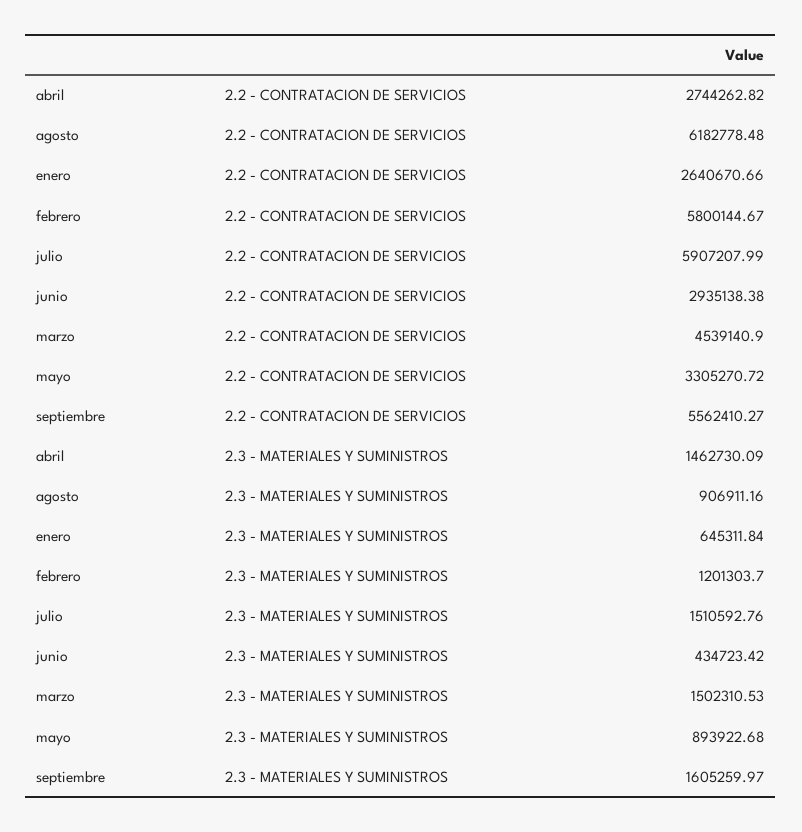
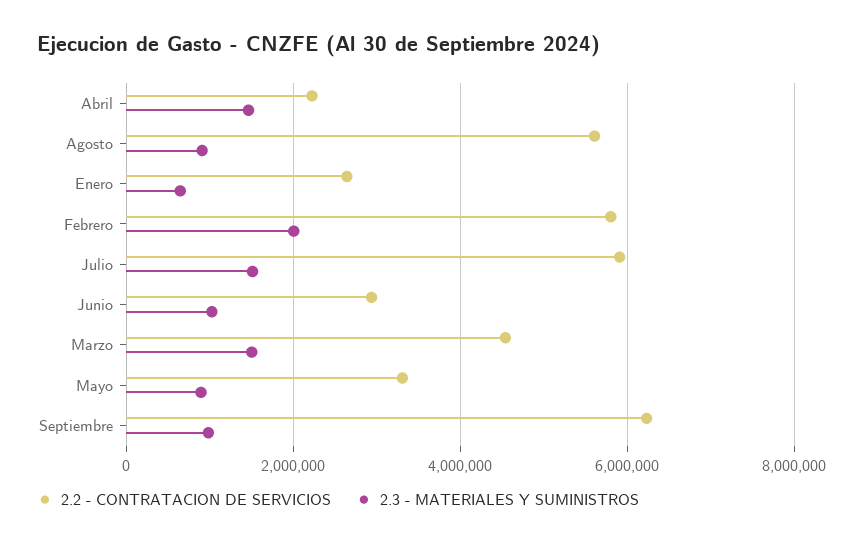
2.2 - CONTRATACION DE SERVICIOS, abril: 2744262.82 -> 2200000
2.2 - CONTRATACION DE SERVICIOS, agosto: 6182778.48 -> 5600000
2.2 - CONTRATACION DE SERVICIOS, septiembre: 5562410.27 -> 6200000
2.3 - MATERIALES Y SUMINISTROS, febrero: 1201303.7 -> 2000000
2.3 - MATERIALES Y SUMINISTROS, junio: 434723.42 -> 1000000
2.3 - MATERIALES Y SUMINISTROS, septiembre: 1605259.97 -> 1000000

